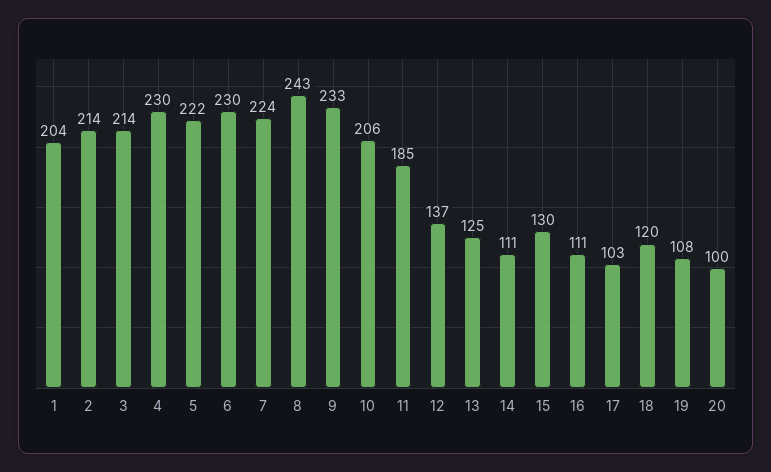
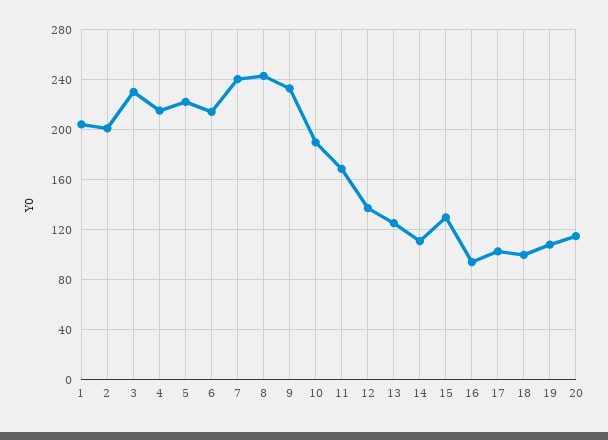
2: 214 -> 200
3: 214 -> 230
4: 230 -> 215
6: 230 -> 215
7: 224 -> 240
10: 206 -> 190
11: 185 -> 170
16: 111 -> 95
18: 120 -> 100
20: 100 -> 115

